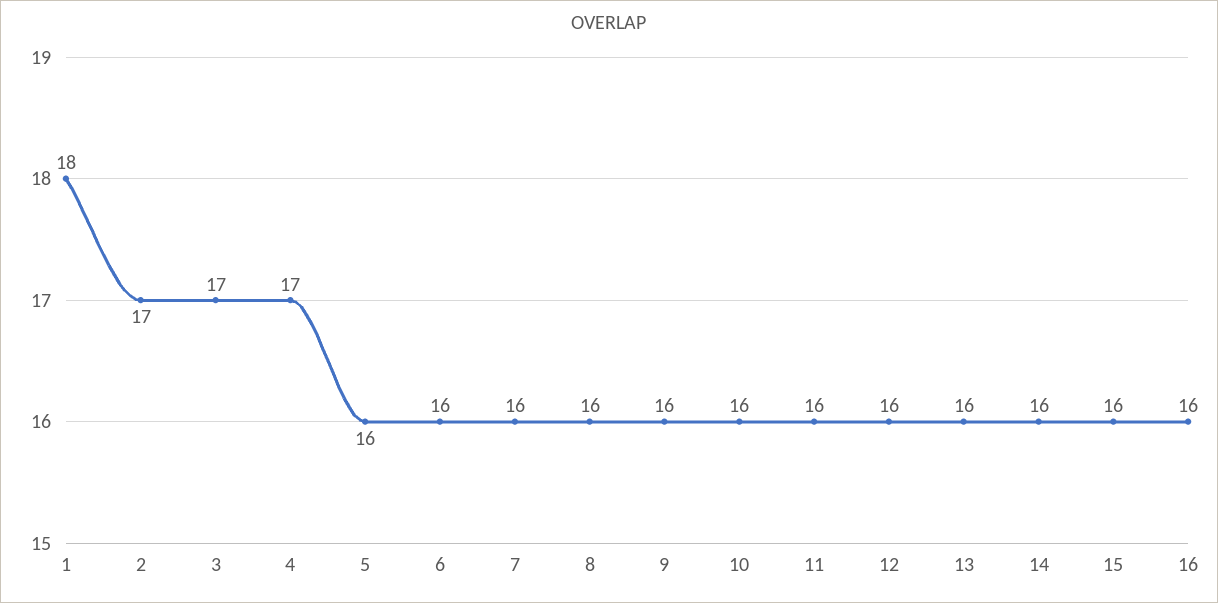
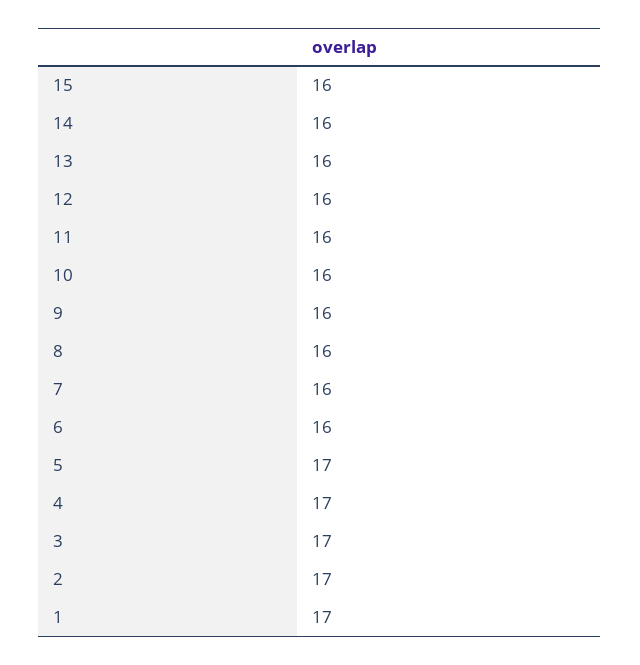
1: 18 -> 17
5: 16 -> 17
16: 16 -> none

